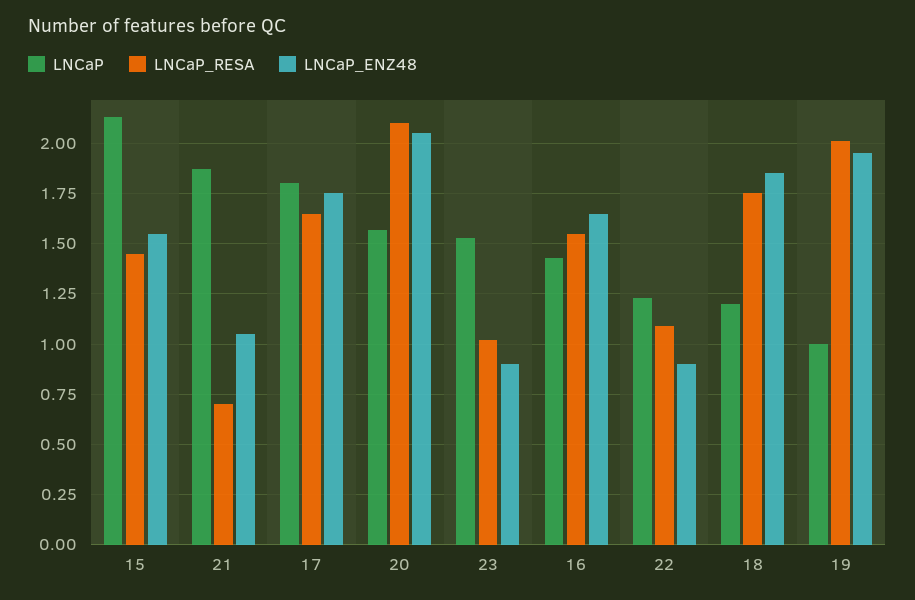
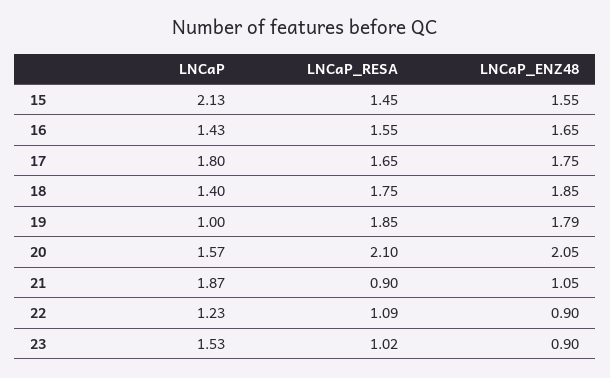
LNCaP_RESA, 21: 0.7 -> 0.9
LNCaP, 18: 1.2 -> 1.4
LNCaP_RESA, 19: 2 -> 1.85
LNCaP_ENZ48, 19: 1.95 -> 1.79

